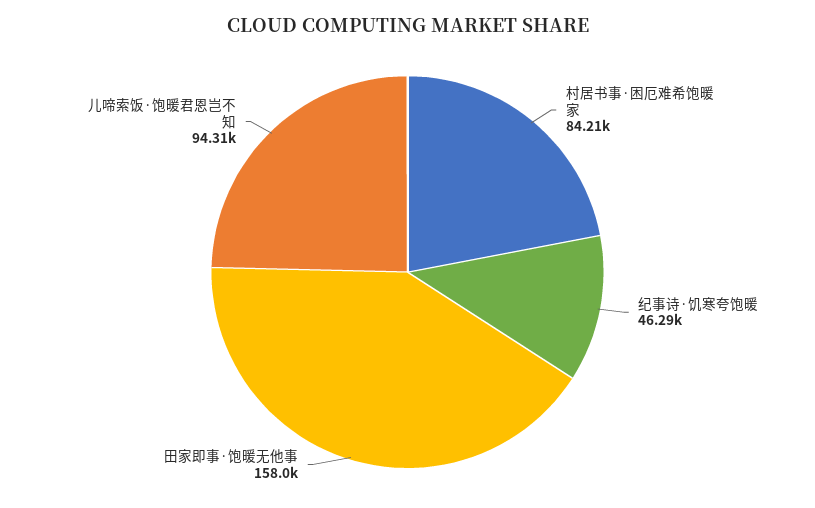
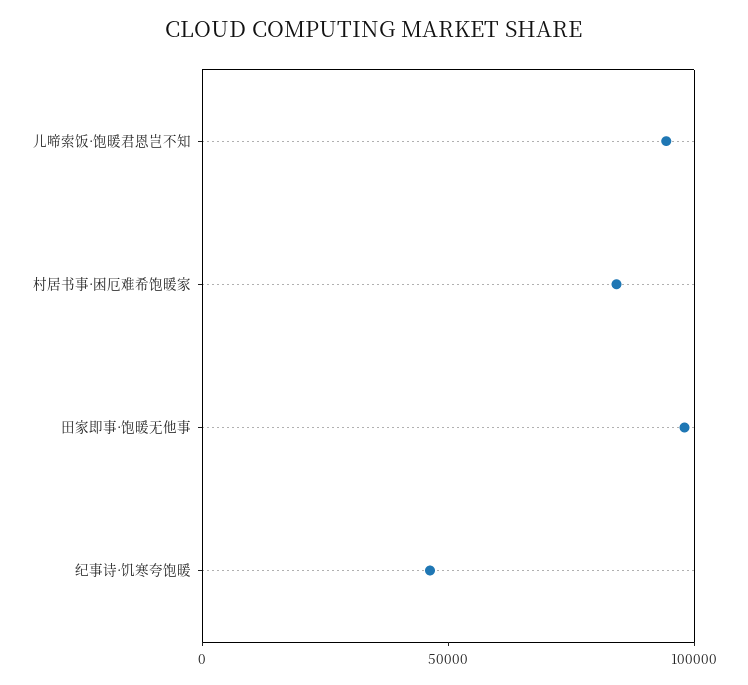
田家即事·饱暖无他事: 158000 -> 100000

